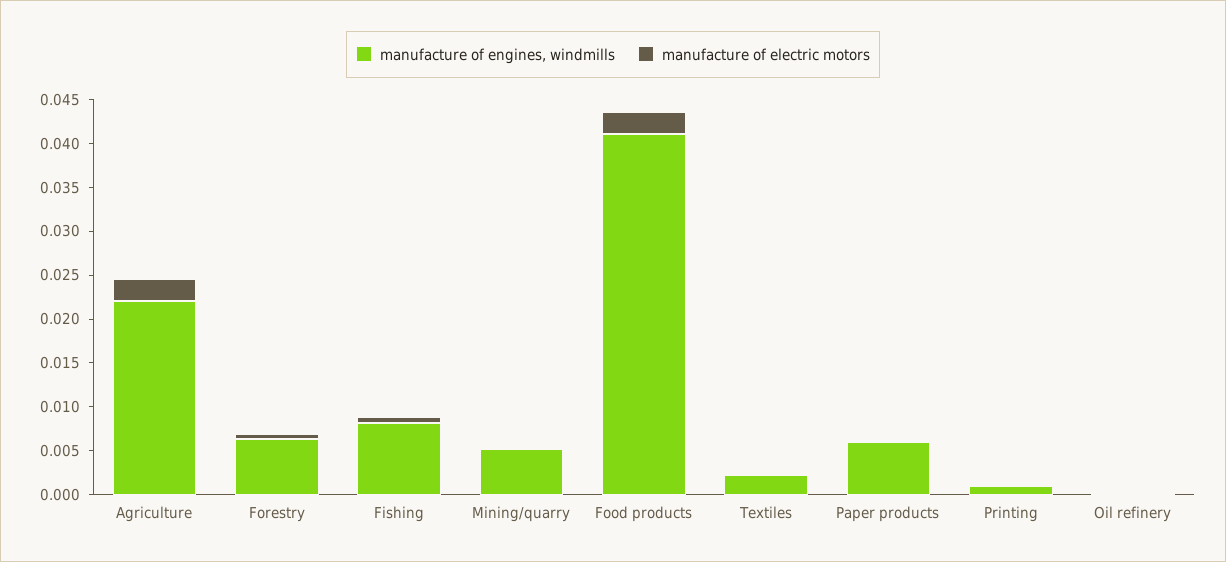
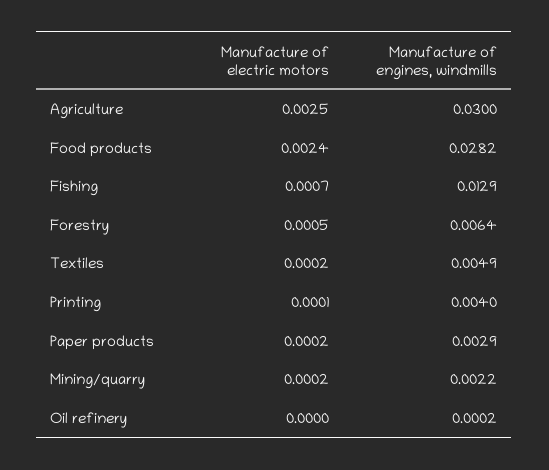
manufacture of engines, windmills, Agriculture: 0.022 -> 0.03
manufacture of engines, windmills, Fishing: 0.008 -> 0.0129
manufacture of engines, windmills, Mining/quarry: 0.005 -> 0.0022
manufacture of engines, windmills, Food products: 0.041 -> 0.0282
manufacture of engines, windmills, Textiles: 0.002 -> 0.0049
manufacture of engines, windmills, Paper products: 0.006 -> 0.0029
manufacture of engines, windmills, Printing: 0.001 -> 0.004

